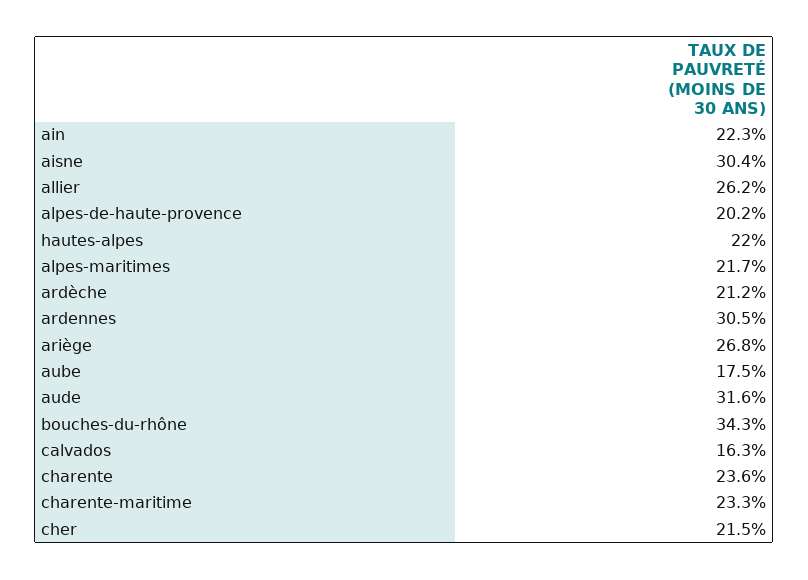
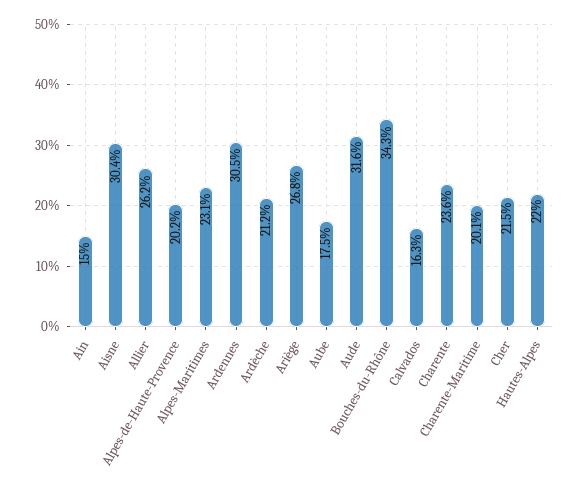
ain: 22.3 -> 15
alpes-maritimes: 21.7 -> 23.1
charente-maritime: 23.3 -> 20.1

